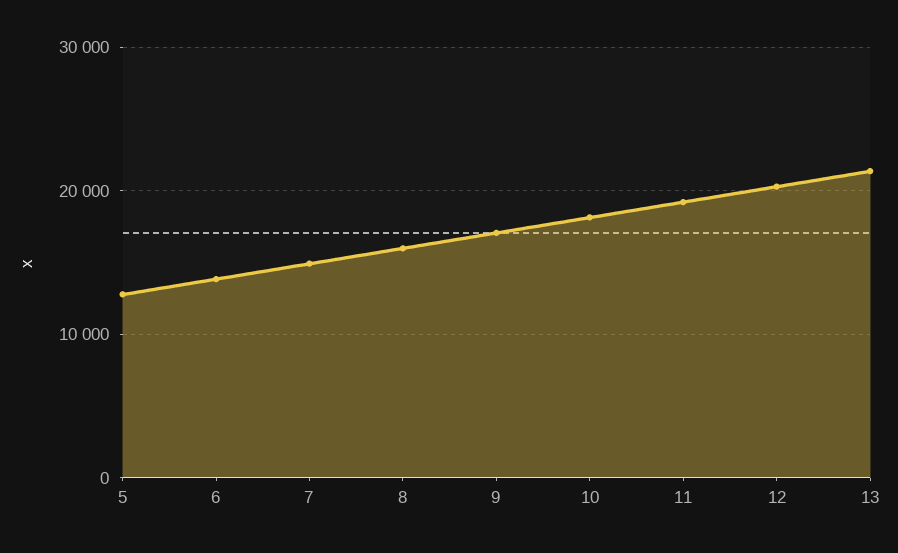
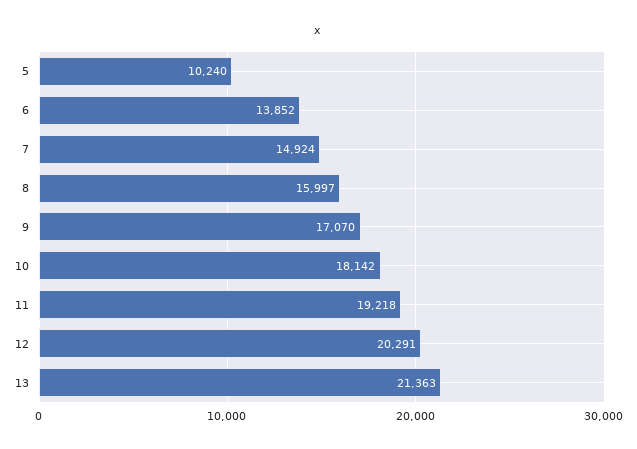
5: 13000 -> 10240

